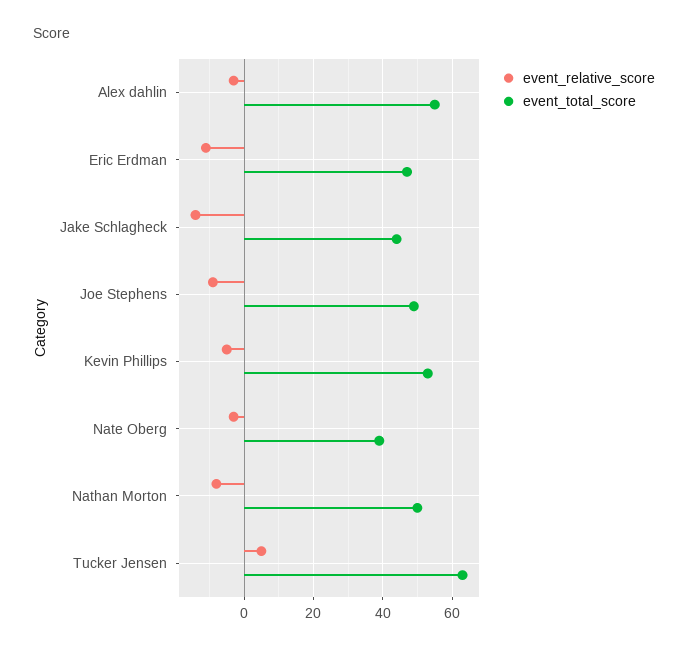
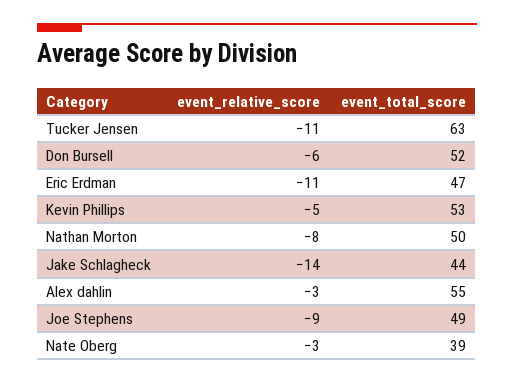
event_relative_score, Tucker Jensen: 5 -> -11
event_relative_score, Don Bursell: none -> -6
event_total_score, Don Bursell: none -> 52

